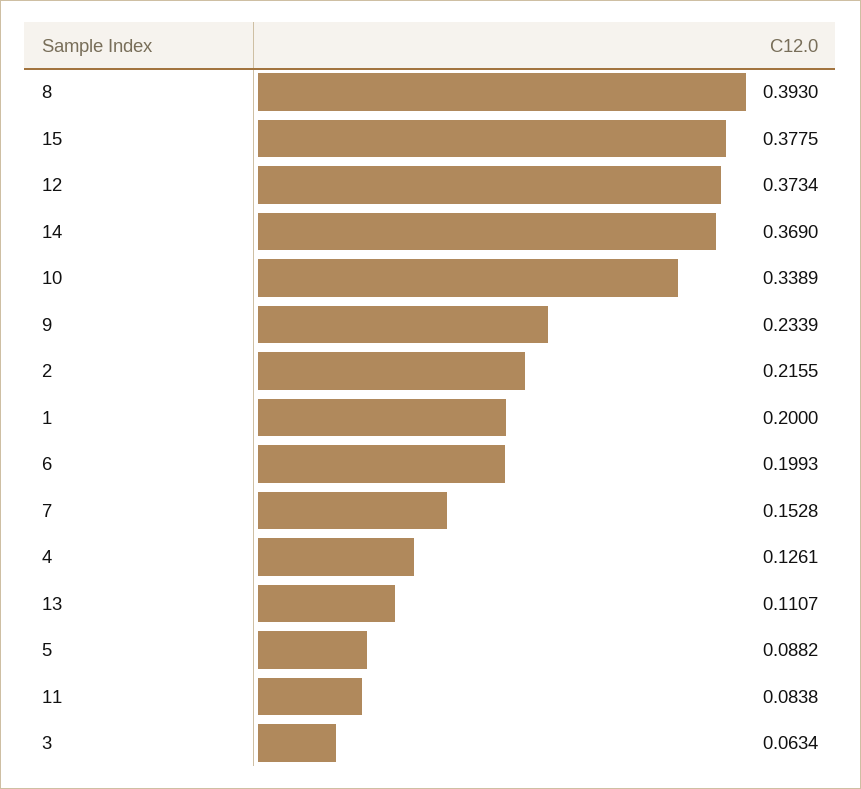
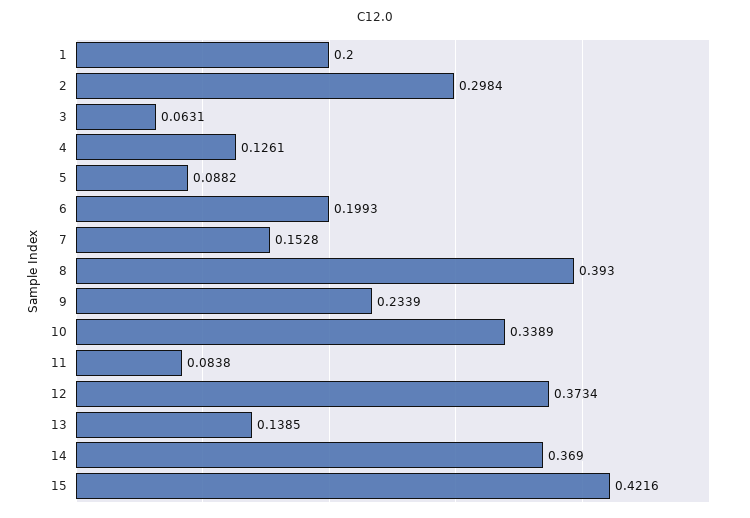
15: 0.3775 -> 0.4216
2: 0.2155 -> 0.2984
13: 0.1107 -> 0.1385
3: 0.0634 -> 0.0631

